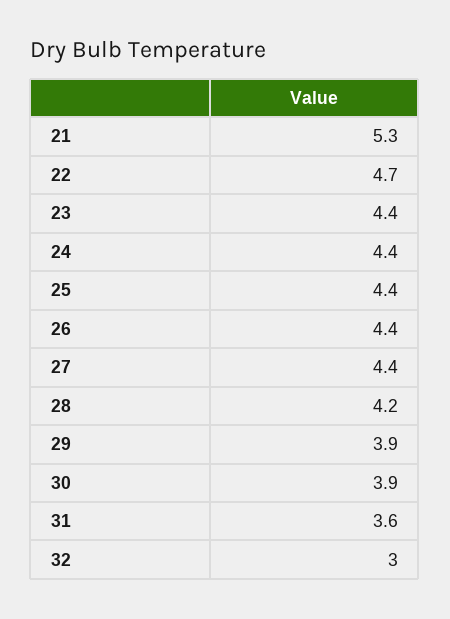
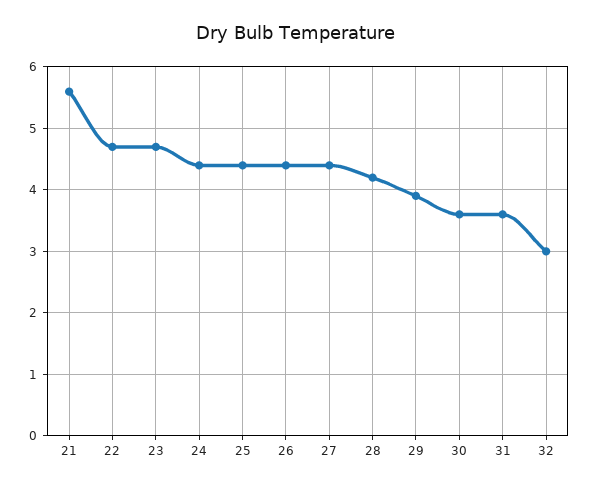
21: 5.3 -> 5.6
23: 4.4 -> 4.7
30: 3.9 -> 3.6

